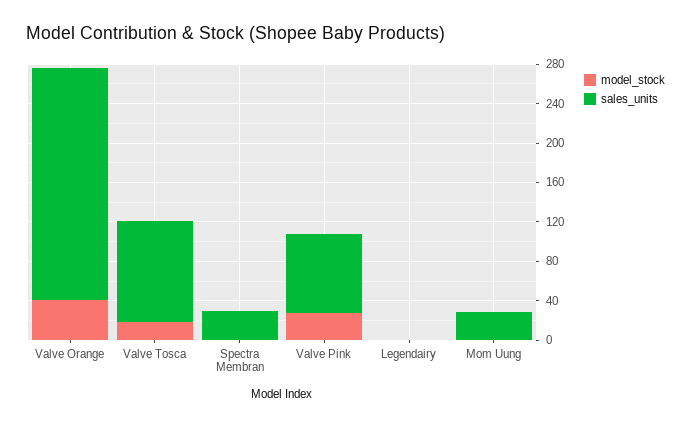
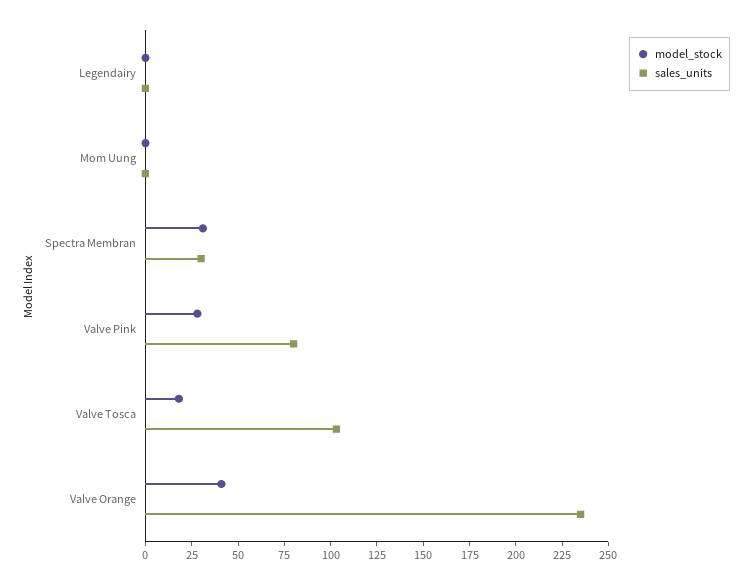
model_stock, Spectra Membran: 0 -> 30
sales_units, Mom Uung: 30 -> 0

